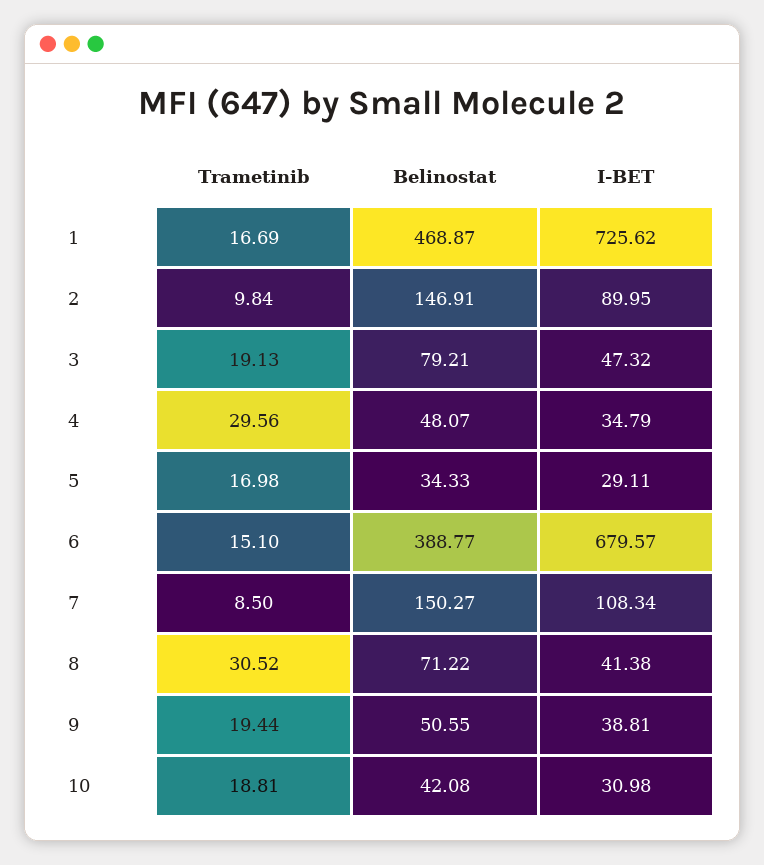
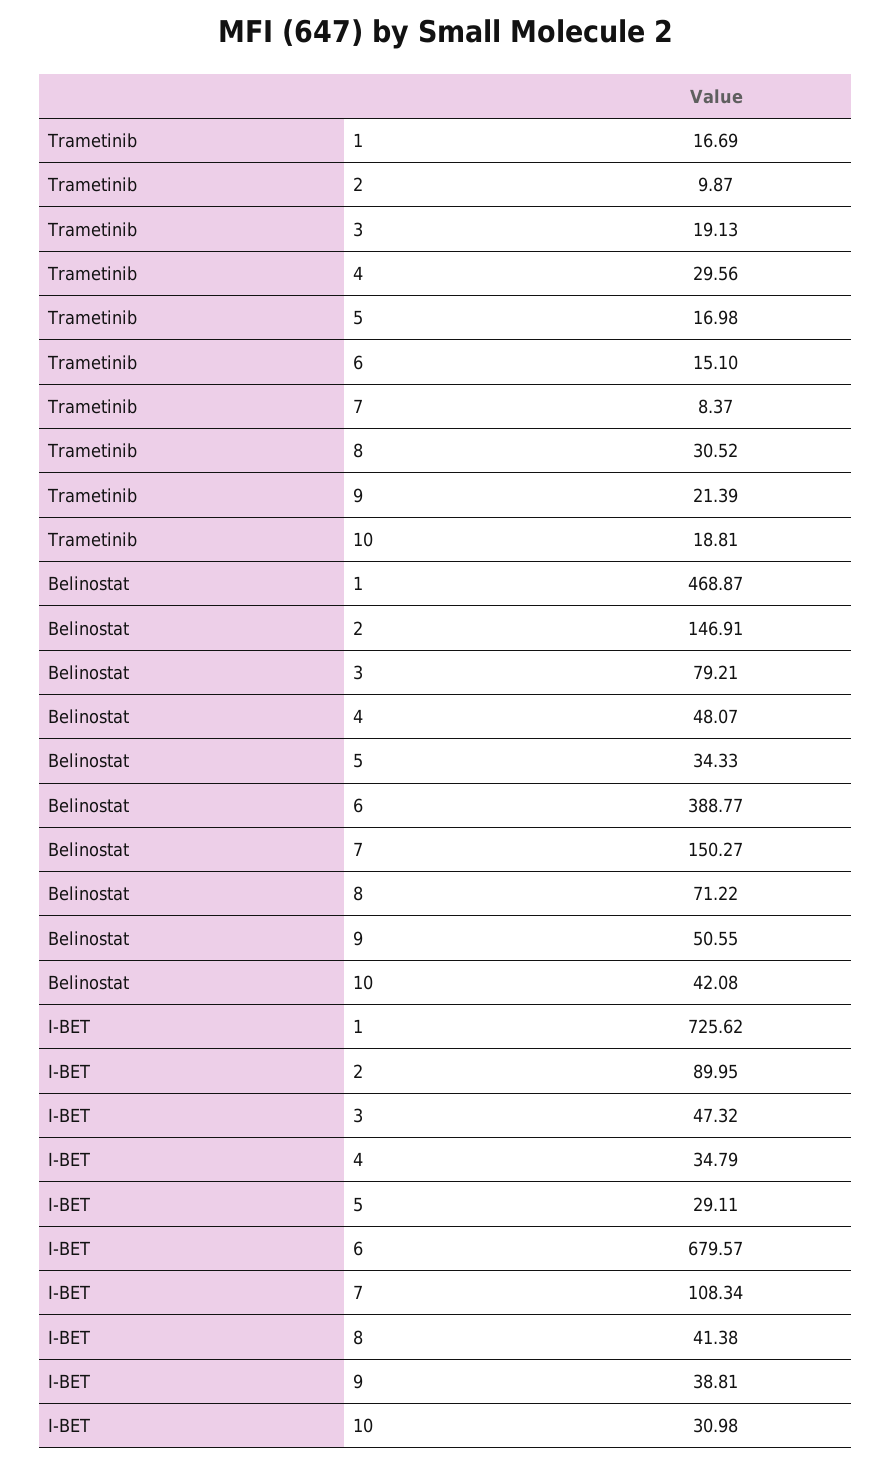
Trametinib, 2: 9.84 -> 9.87
Trametinib, 7: 8.5 -> 8.37
Trametinib, 9: 19.44 -> 21.39

